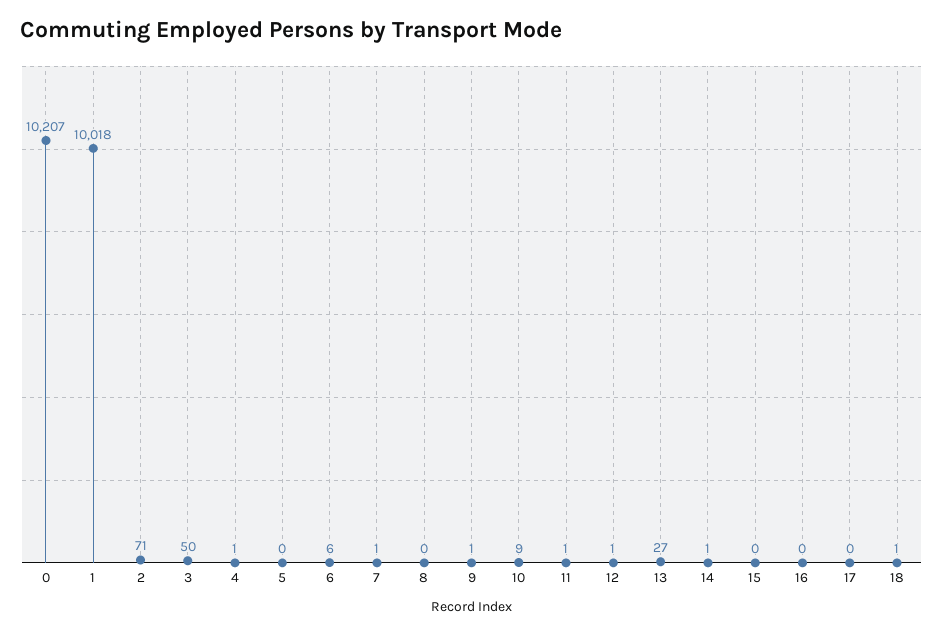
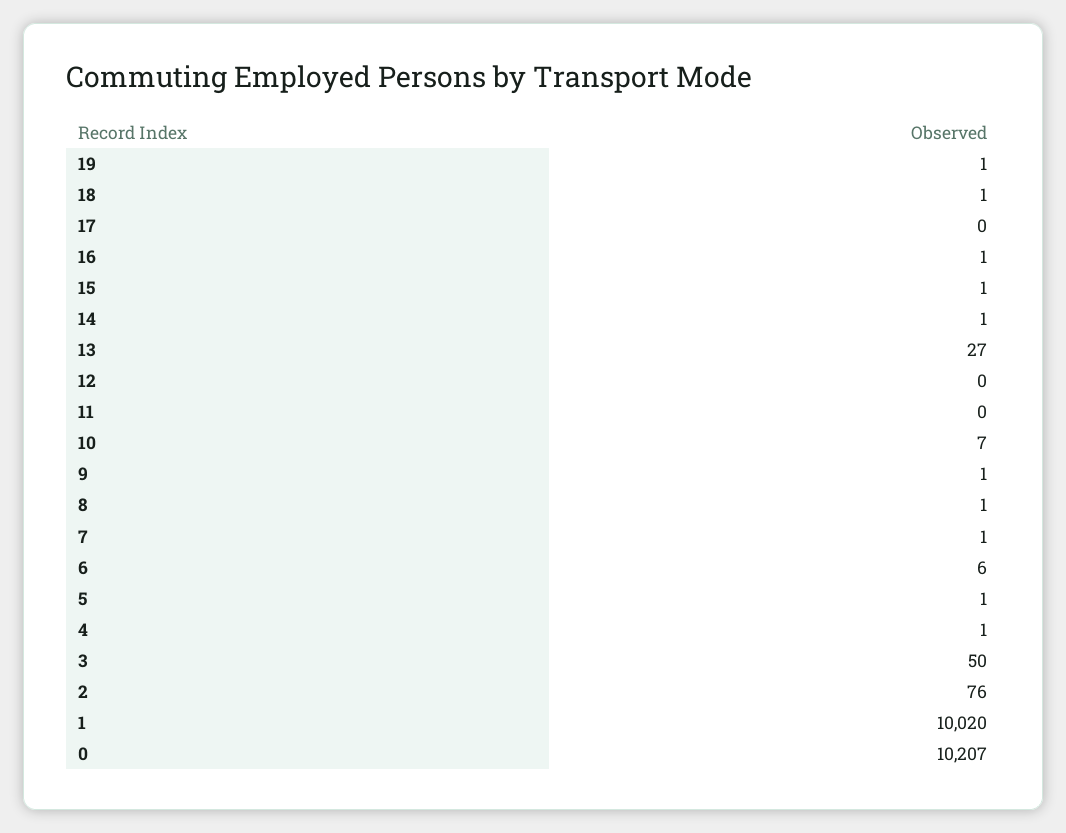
1: 10018 -> 10020
2: 71 -> 76
5: 0 -> 1
8: 0 -> 1
10: 9 -> 7
11: 1 -> 0
12: 1 -> 0
15: 0 -> 1
16: 0 -> 1
19: none -> 1

